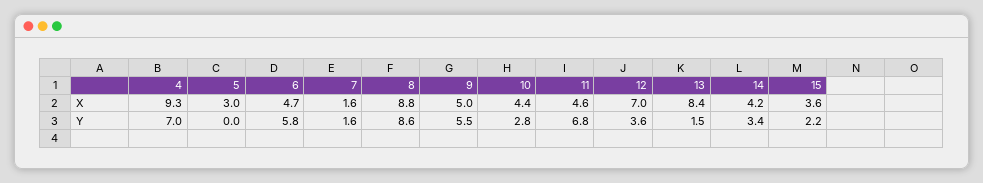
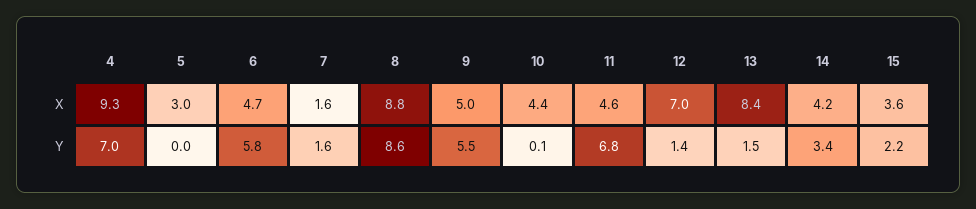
10, Y: 2.8 -> 0.1
12, Y: 3.6 -> 1.4

